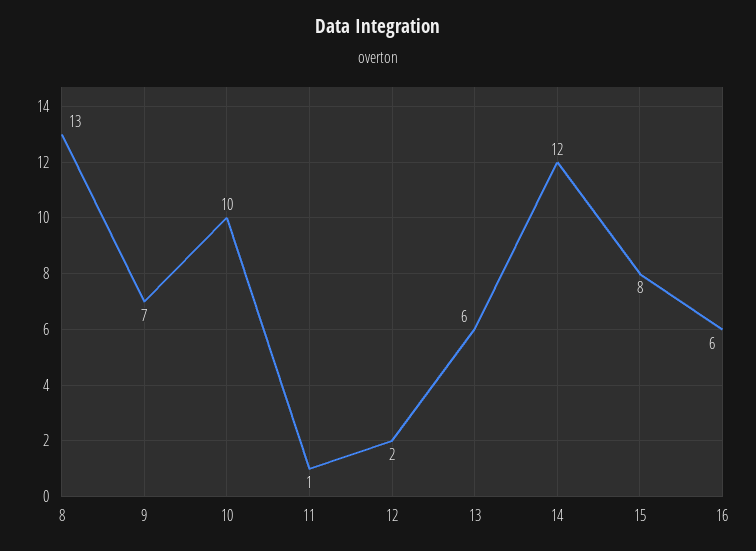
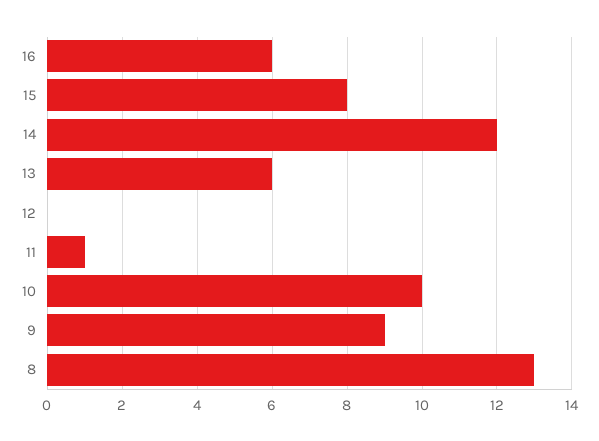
9: 7 -> 9
12: 2 -> 0

